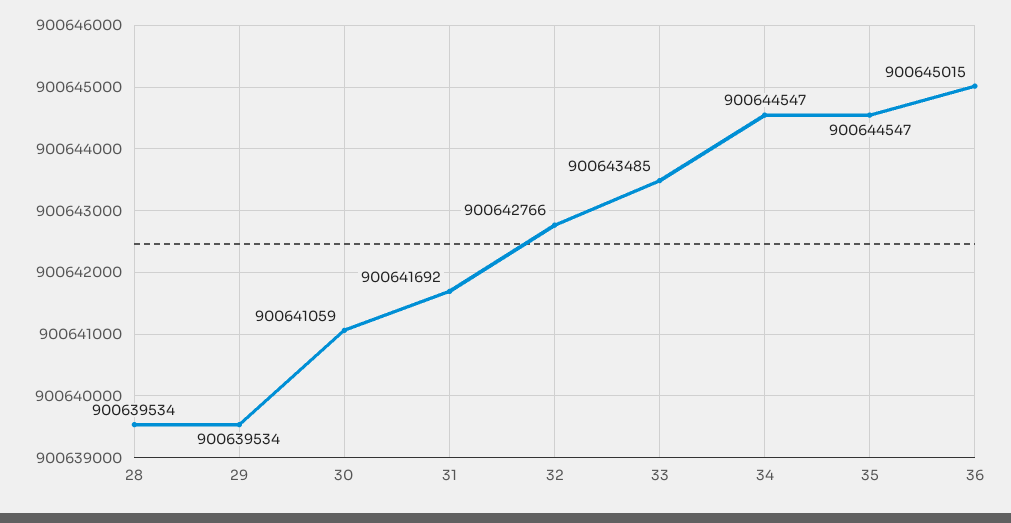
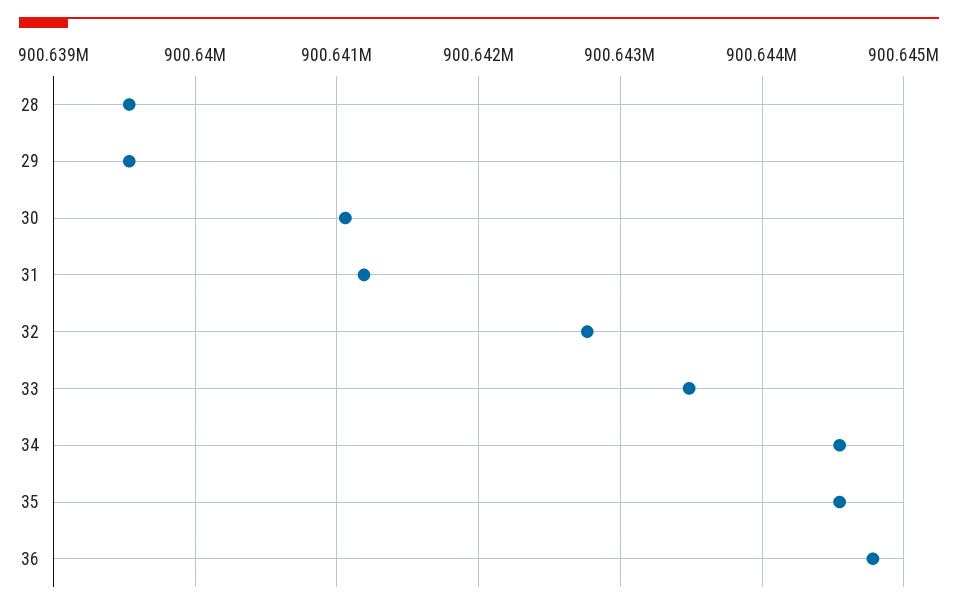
31: 900641692 -> 900641200
36: 900645015 -> 900644800

